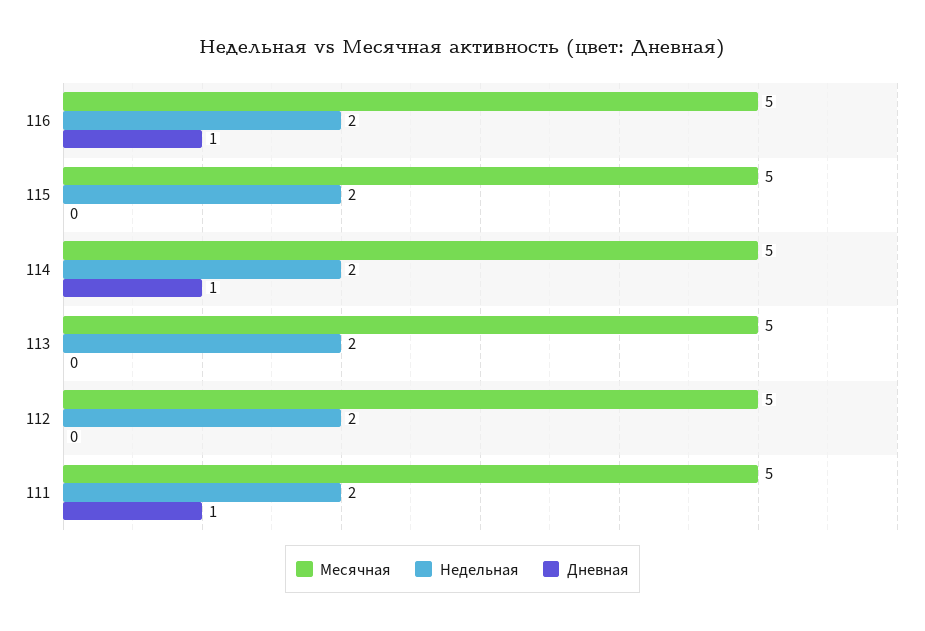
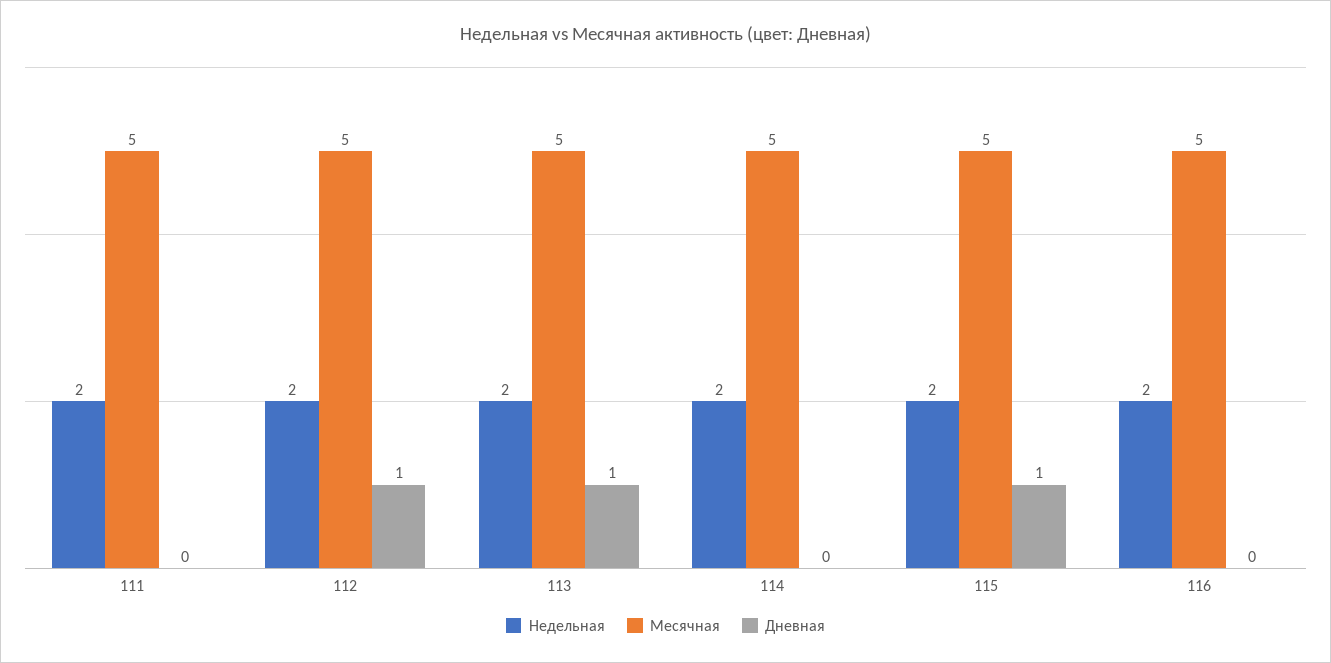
Дневная, 116: 1 -> 0
Дневная, 115: 0 -> 1
Дневная, 114: 1 -> 0
Дневная, 113: 0 -> 1
Дневная, 112: 0 -> 1
Дневная, 111: 1 -> 0

